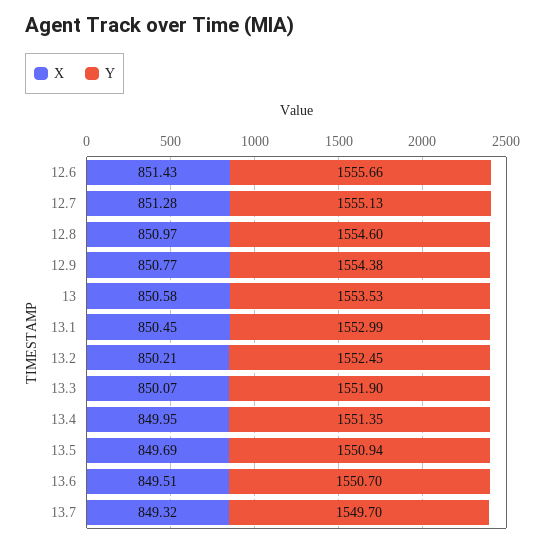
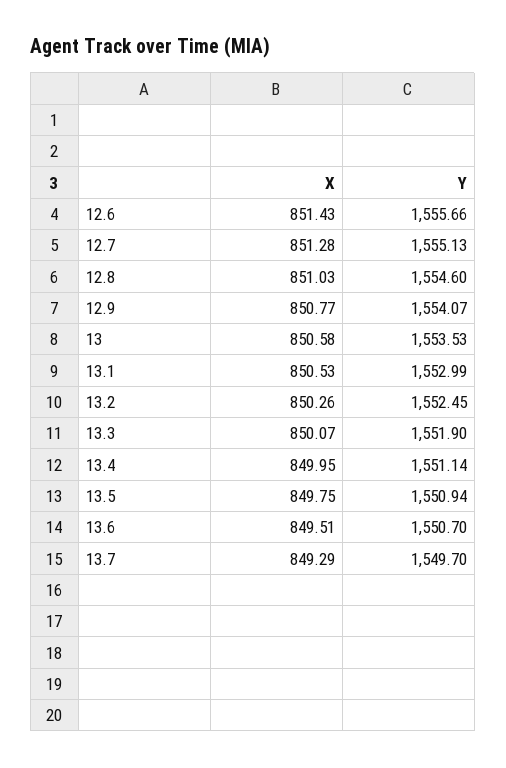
X, 12.8: 850.97 -> 851.03
Y, 12.9: 1554.38 -> 1554.07
X, 13.1: 850.45 -> 850.53
X, 13.2: 850.21 -> 850.26
Y, 13.4: 1551.35 -> 1551.14
X, 13.5: 849.69 -> 849.75
X, 13.7: 849.32 -> 849.29

